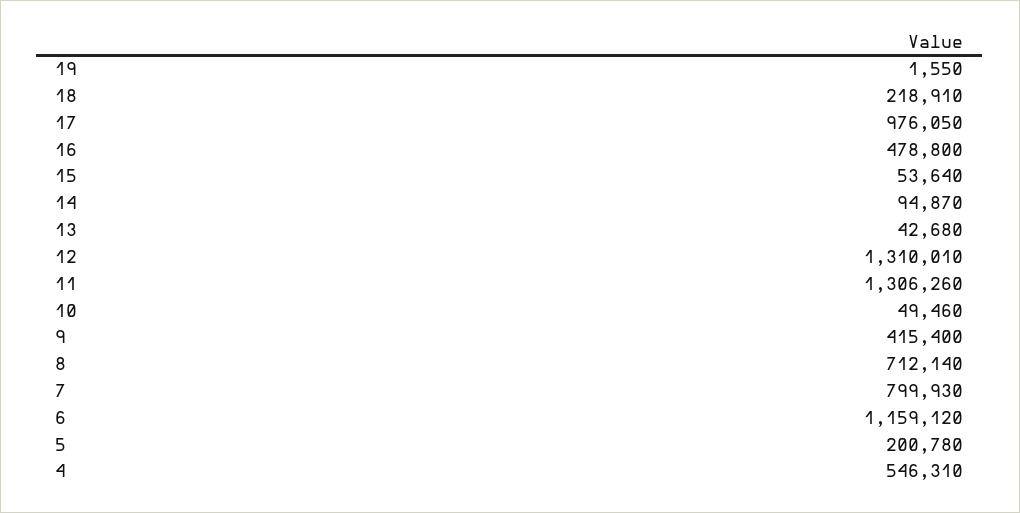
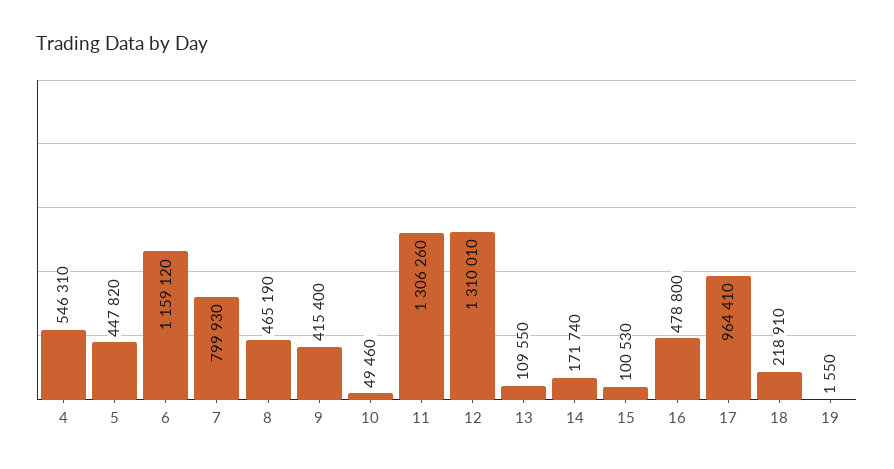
17: 976050 -> 964410
15: 53640 -> 100530
14: 94870 -> 171740
13: 42680 -> 109550
8: 712140 -> 465190
5: 200780 -> 447820

